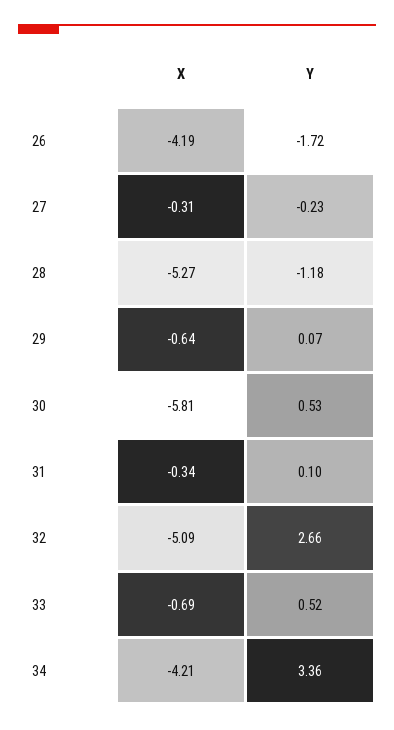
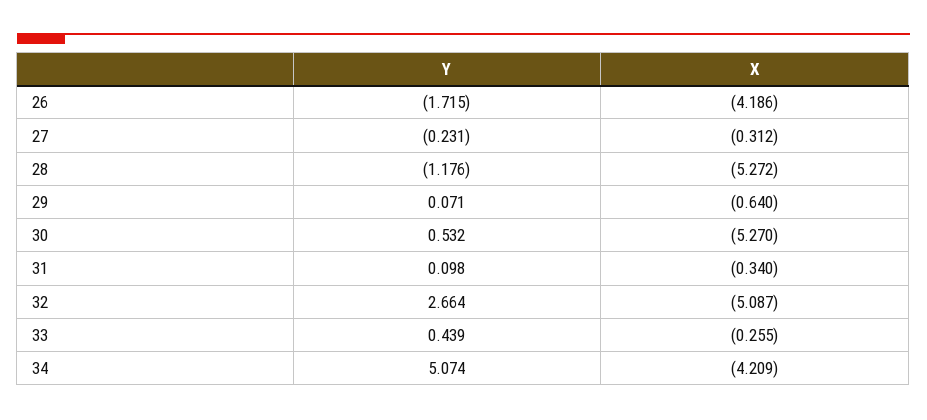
X, 30: -5.81 -> -5.27
X, 33: -0.69 -> -0.255
Y, 33: 0.52 -> 0.439
Y, 34: 3.36 -> 5.074

